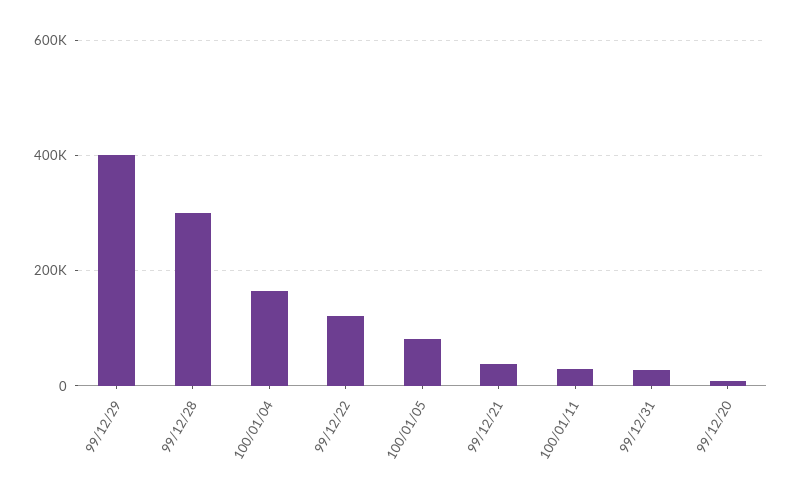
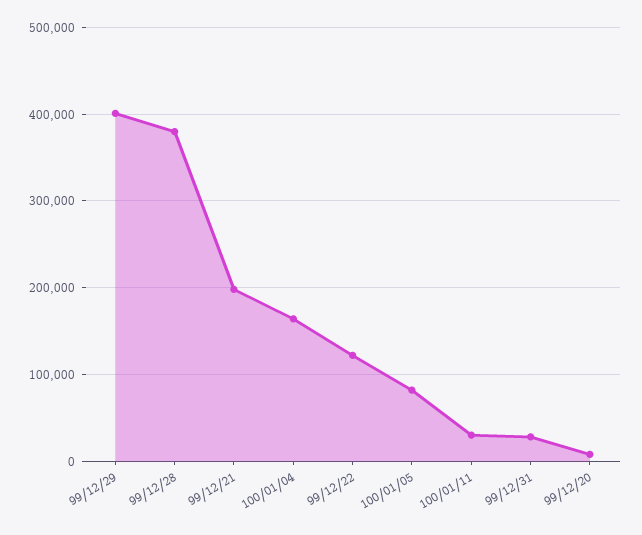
99/12/28: 300000 -> 380000
99/12/21: 40000 -> 200000

